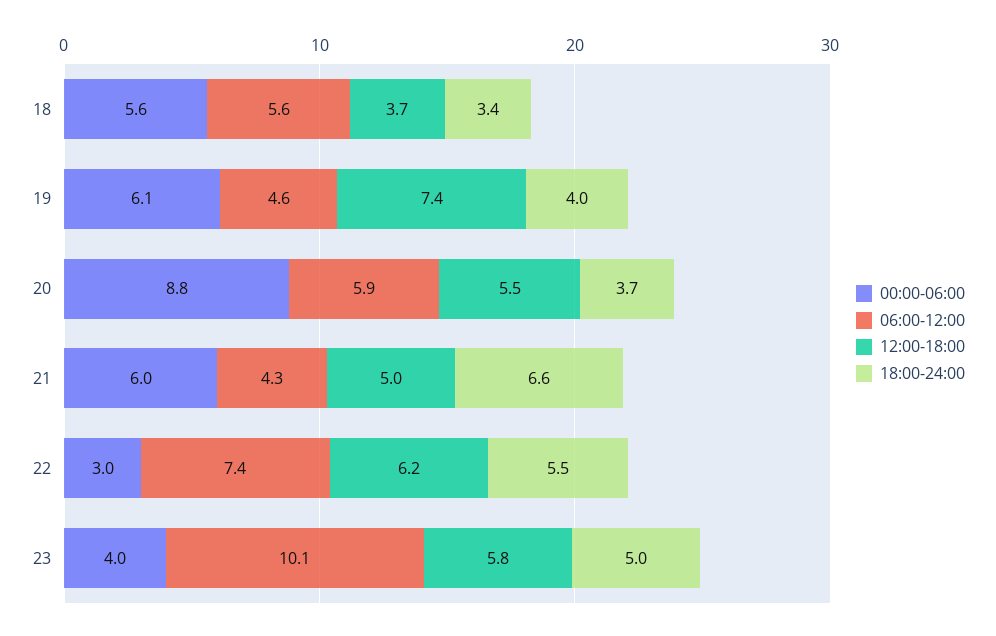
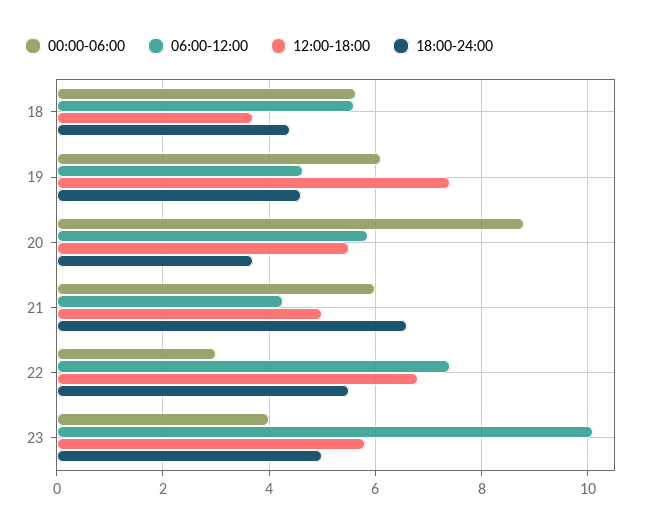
18:00-24:00, 18: 3.4 -> 4.4
18:00-24:00, 19: 4 -> 4.6
12:00-18:00, 22: 6.2 -> 6.8

